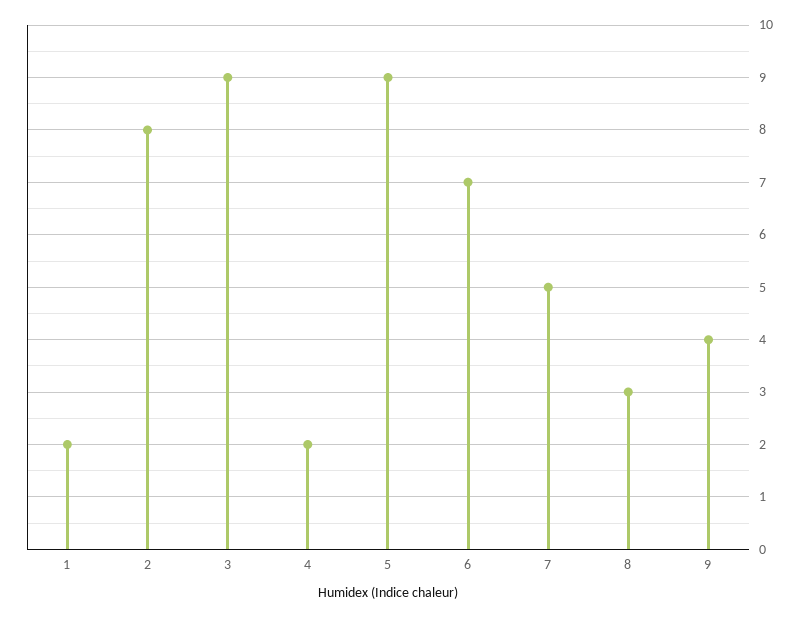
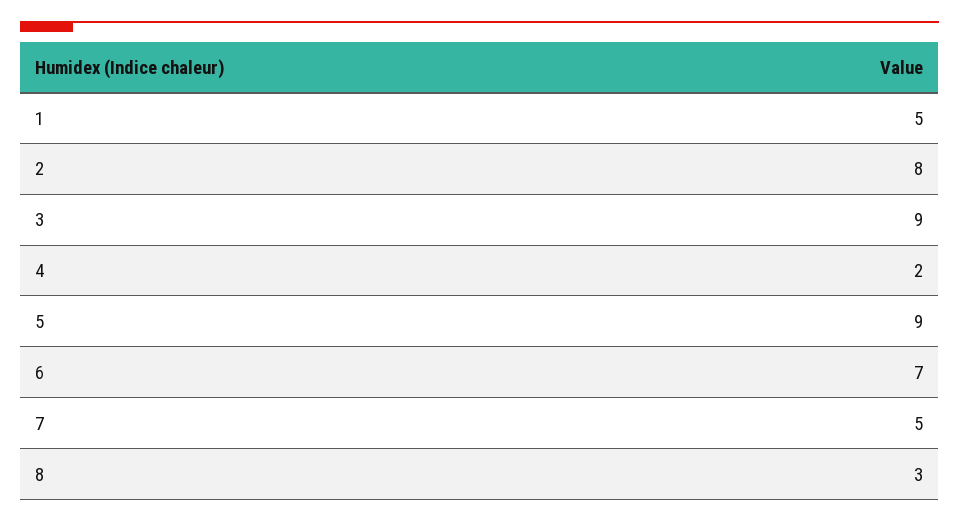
1: 2 -> 5
9: 4 -> none

